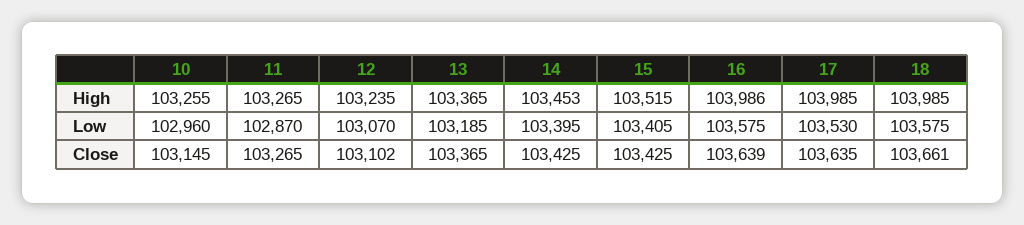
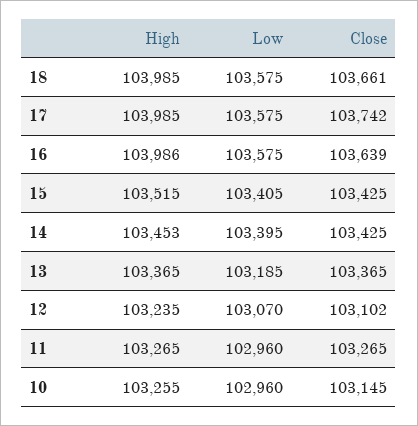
11, Low: 102870 -> 102960
17, Low: 103530 -> 103575
17, Close: 103635 -> 103742

